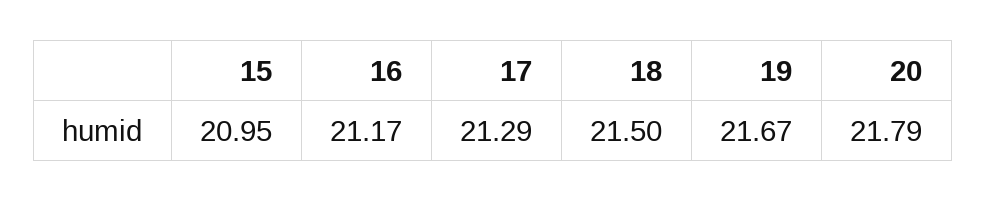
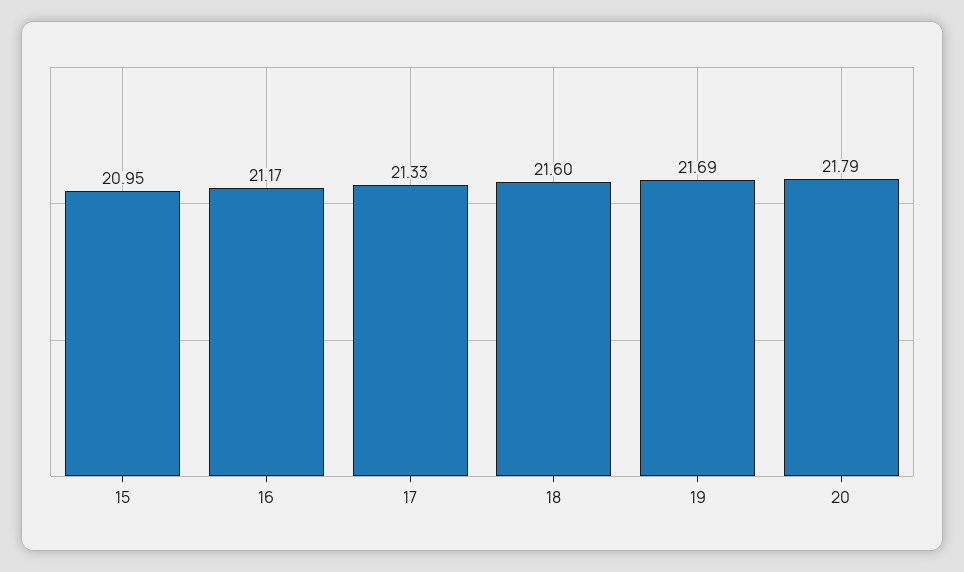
17: 21.29 -> 21.33
18: 21.5 -> 21.6
19: 21.67 -> 21.69

